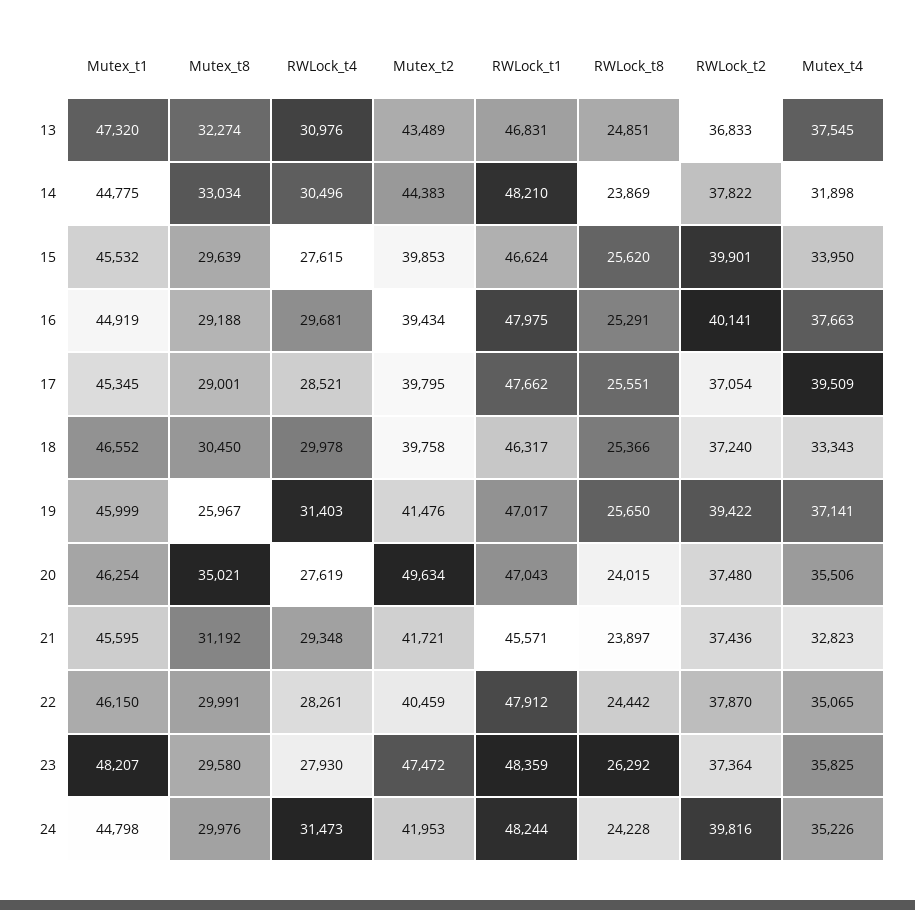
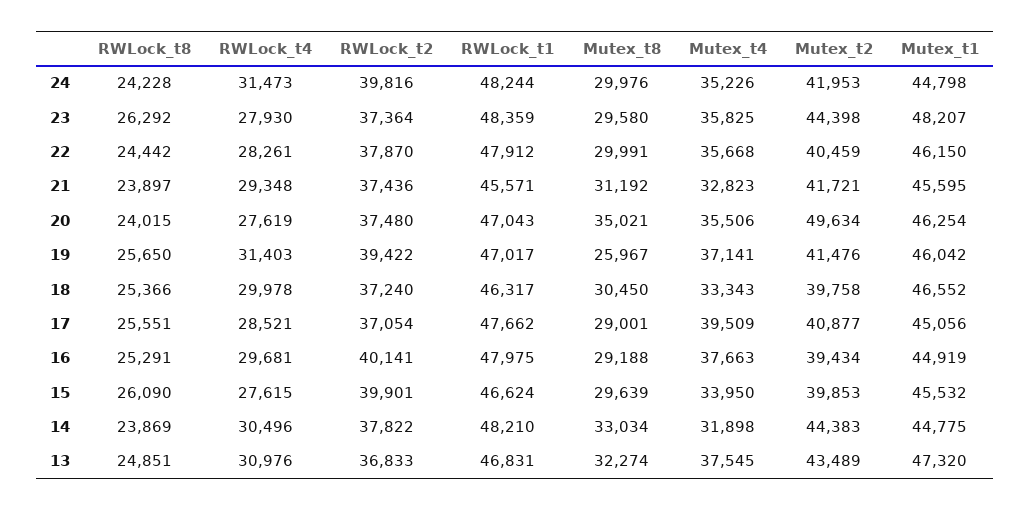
RWLock_t8, 15: 25620 -> 26090
Mutex_t1, 17: 45345 -> 45056
Mutex_t2, 17: 39795 -> 40877
Mutex_t1, 19: 45999 -> 46042
Mutex_t4, 22: 35065 -> 35668
Mutex_t2, 23: 47472 -> 44398

